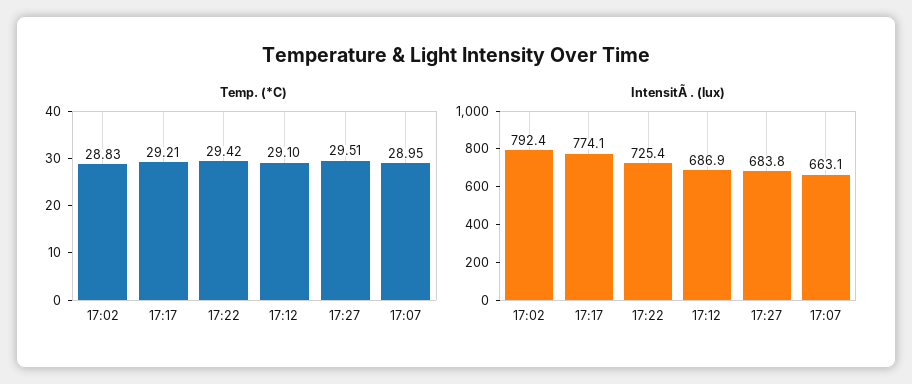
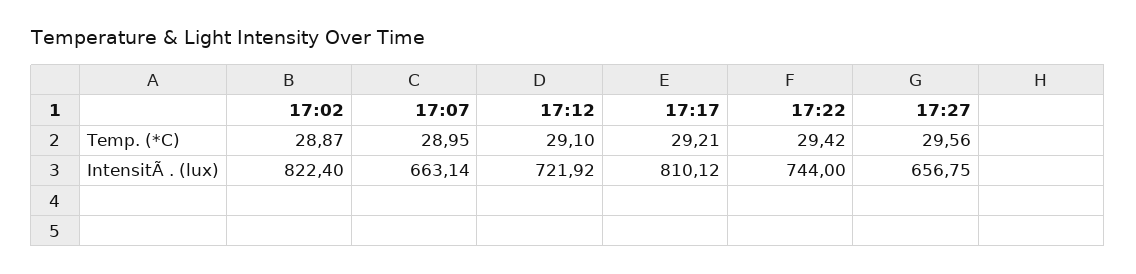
Temp. (*C), 17:02: 28.83 -> 28.87
Temp. (*C), 17:27: 29.51 -> 29.56
IntensitÃ . (lux), 17:02: 792.4 -> 822.4
IntensitÃ . (lux), 17:17: 774.1 -> 810.12
IntensitÃ . (lux), 17:22: 725.4 -> 744
IntensitÃ . (lux), 17:12: 686.9 -> 721.92
IntensitÃ . (lux), 17:27: 683.8 -> 656.75

